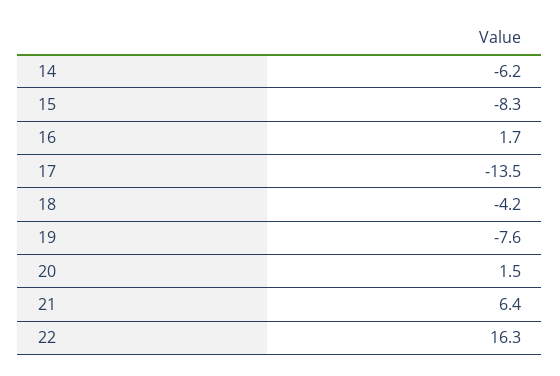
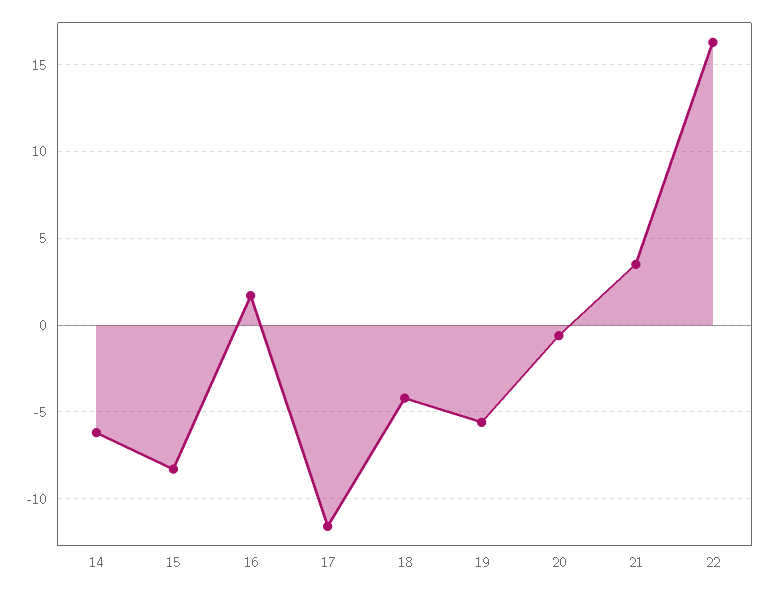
17: -13.5 -> -11.5
19: -7.6 -> -5.5
20: 1.5 -> -0.5
21: 6.4 -> 3.5

